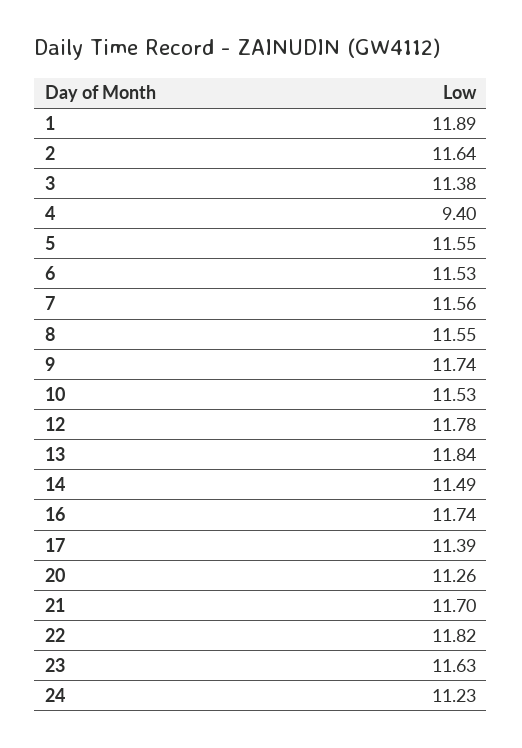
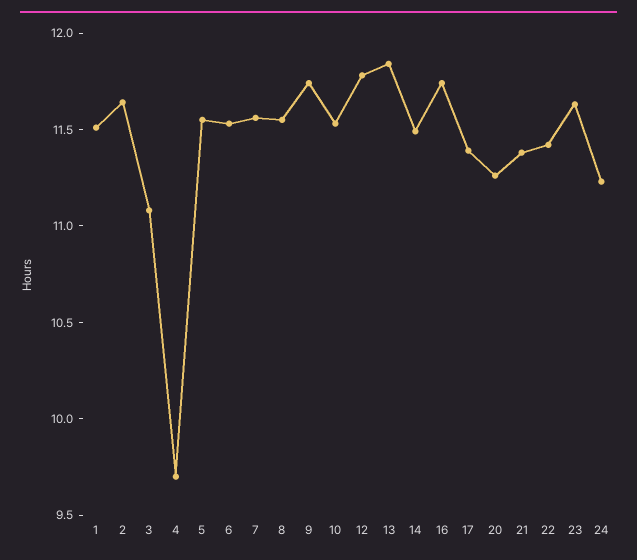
1: 11.89 -> 11.5
3: 11.38 -> 11.1
4: 9.4 -> 9.7
21: 11.7 -> 11.4
22: 11.82 -> 11.4

